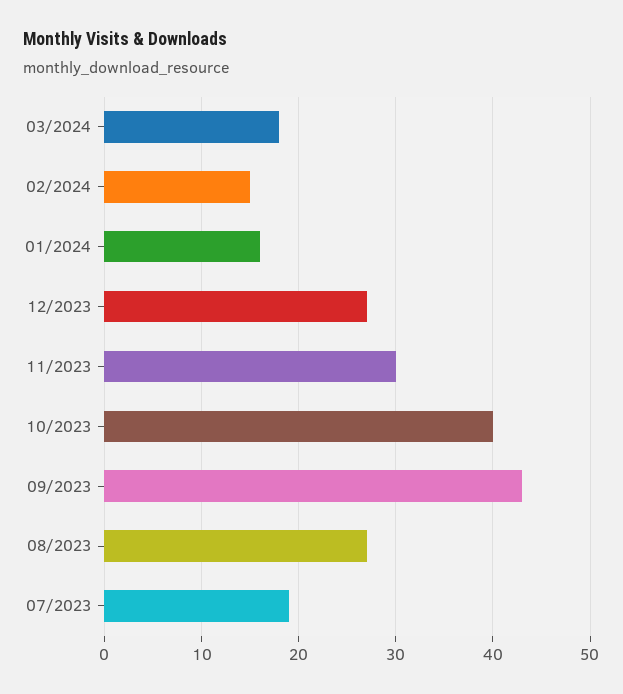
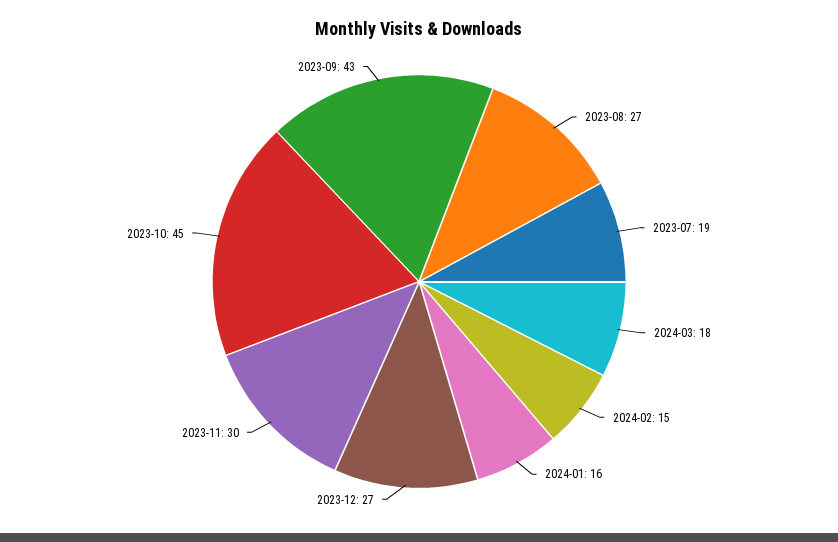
10/2023: 40 -> 45

